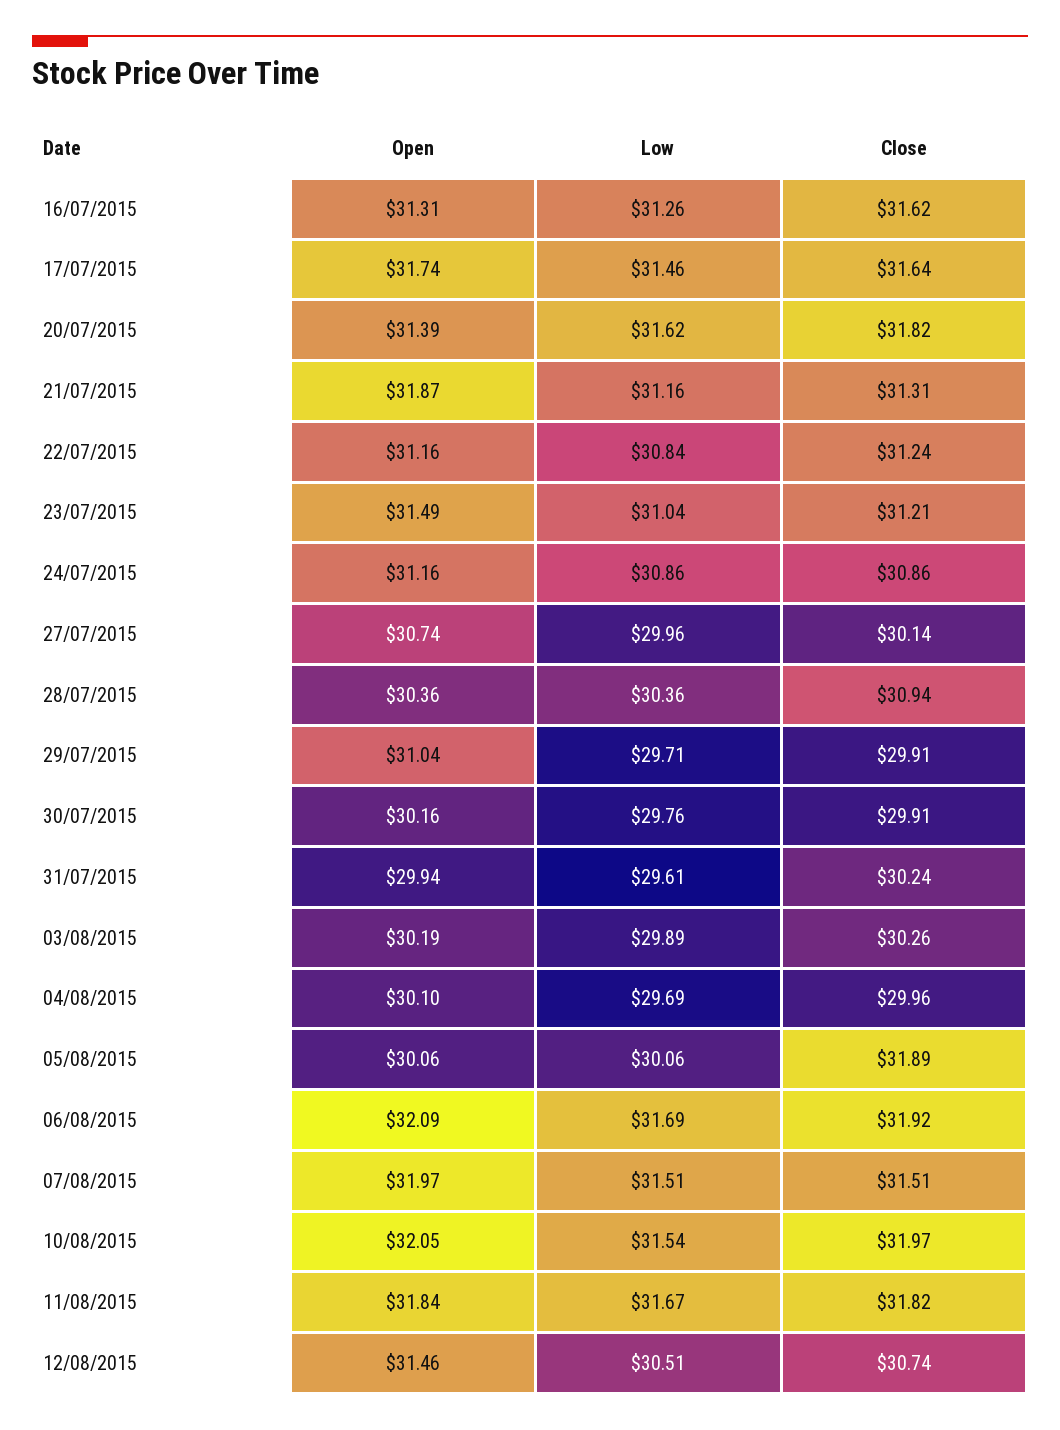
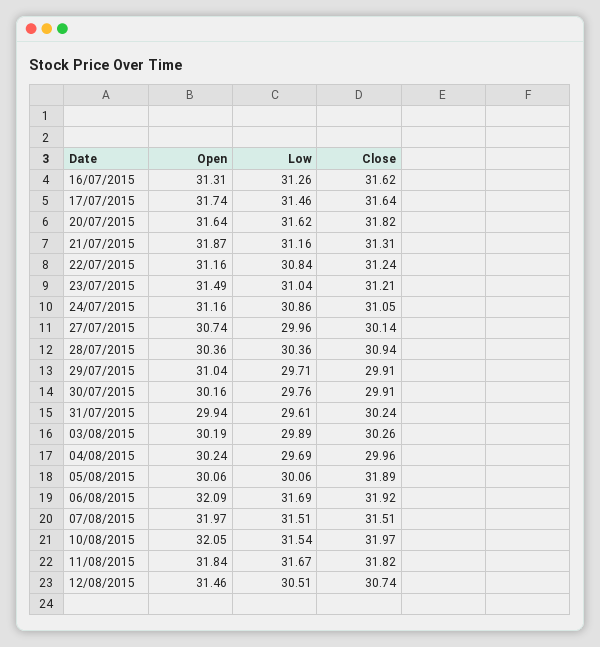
Open, 20/07/2015: 31.39 -> 31.64
Close, 24/07/2015: 30.86 -> 31.05
Open, 04/08/2015: 30.1 -> 30.24

